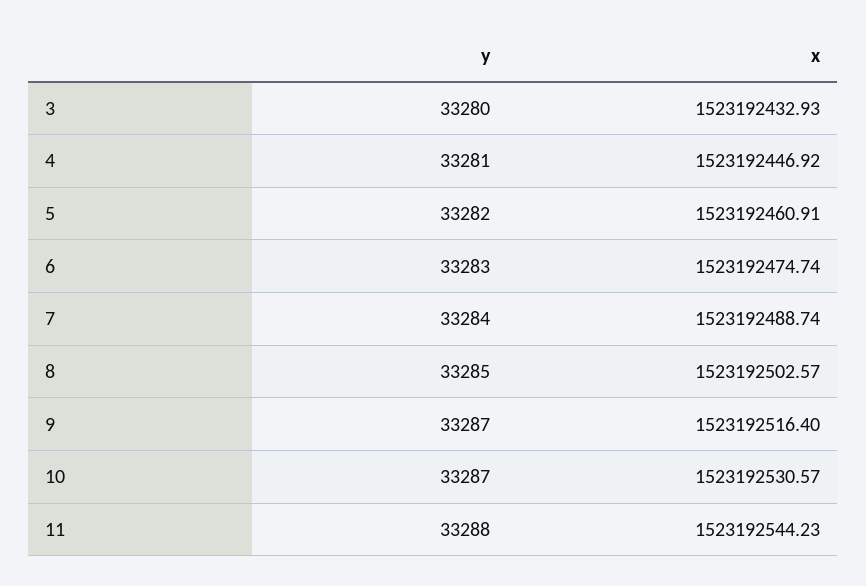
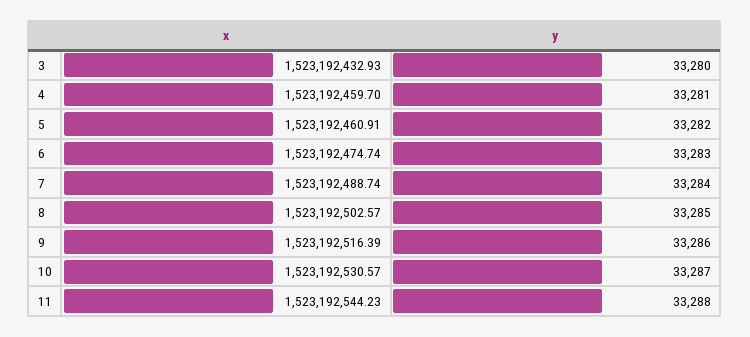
x, 4: 1523192446.92 -> 1523192459.7
y, 9: 33287 -> 33286
x, 9: 1523192516.4 -> 1523192516.39

